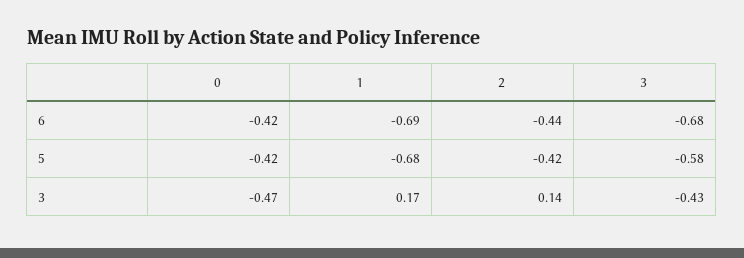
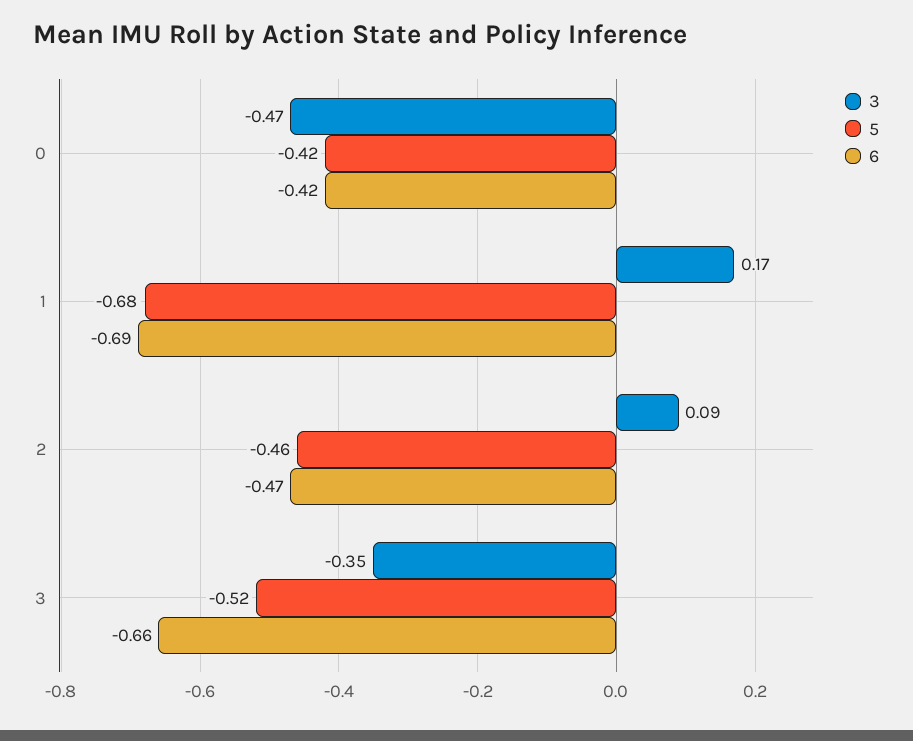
6, 2: -0.44 -> -0.47
6, 3: -0.68 -> -0.66
5, 2: -0.42 -> -0.46
5, 3: -0.58 -> -0.52
3, 2: 0.14 -> 0.09
3, 3: -0.43 -> -0.35

